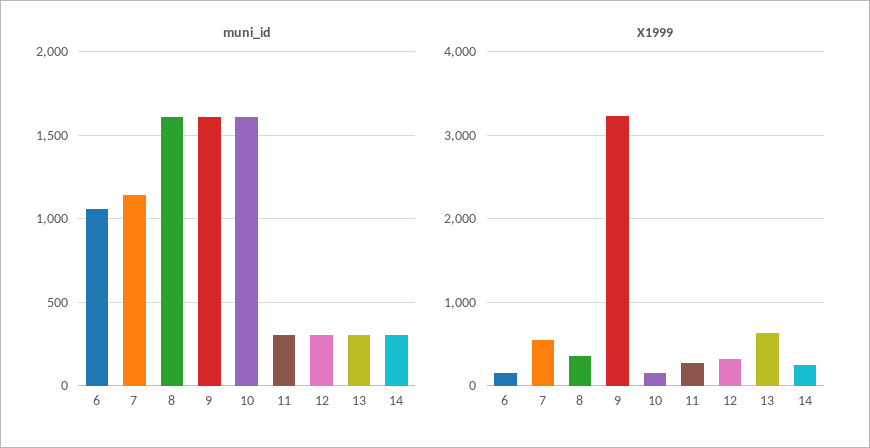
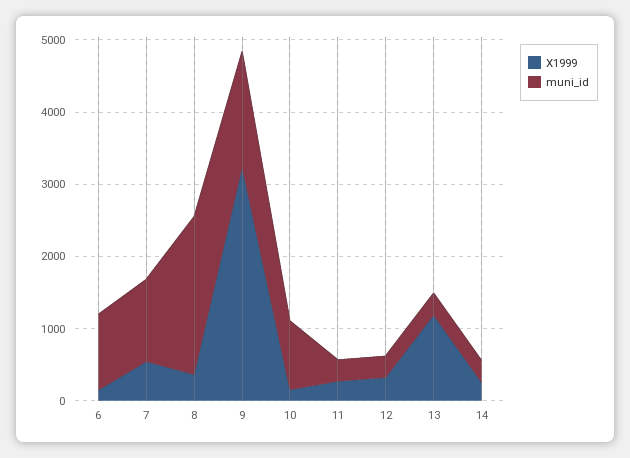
muni_id, 8: 1600 -> 2200
muni_id, 10: 1600 -> 1000
X1999, 13: 600 -> 1200

